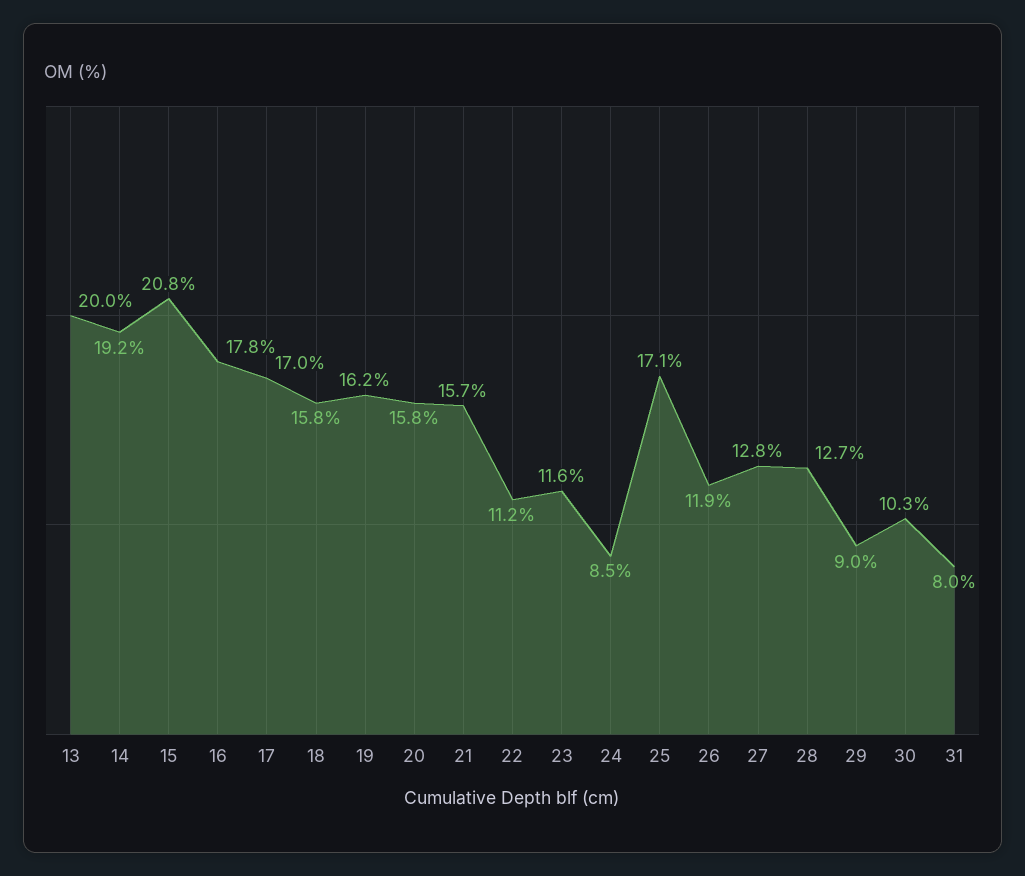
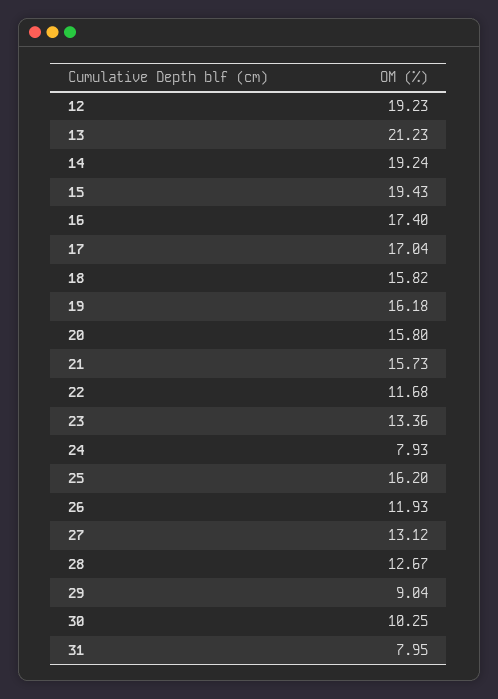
13: 20 -> 21.23
15: 20.8 -> 19.43
16: 17.8 -> 17.4
22: 11.2 -> 11.68
23: 11.6 -> 13.36
24: 8.5 -> 7.93
25: 17.1 -> 16.2
27: 12.8 -> 13.12
12: none -> 19.23

